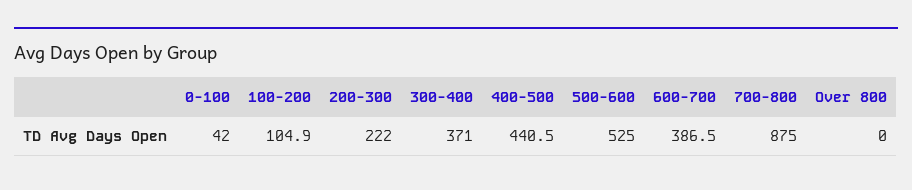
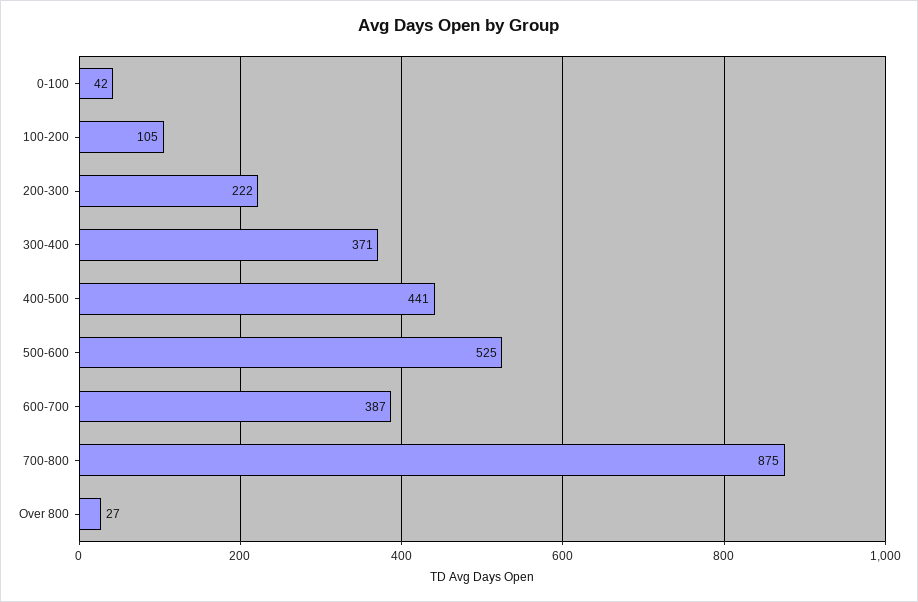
Over 800: 0 -> 27

